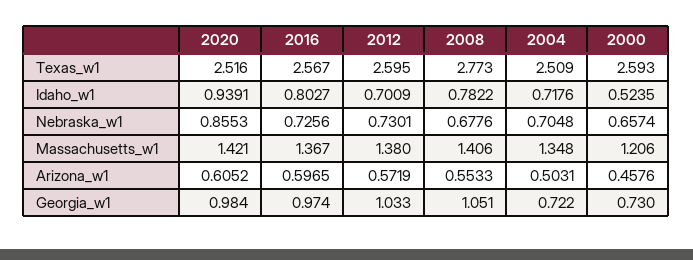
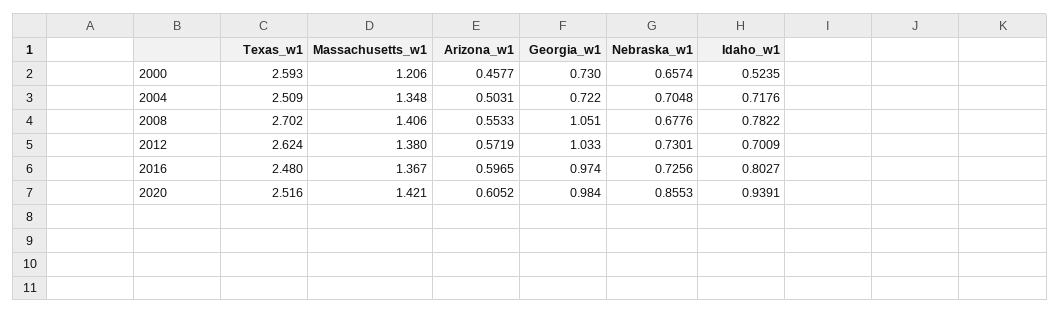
2016, Texas_w1: 2.567 -> 2.48
2012, Texas_w1: 2.595 -> 2.624
2008, Texas_w1: 2.773 -> 2.702
2000, Arizona_w1: 0.4576 -> 0.4577

